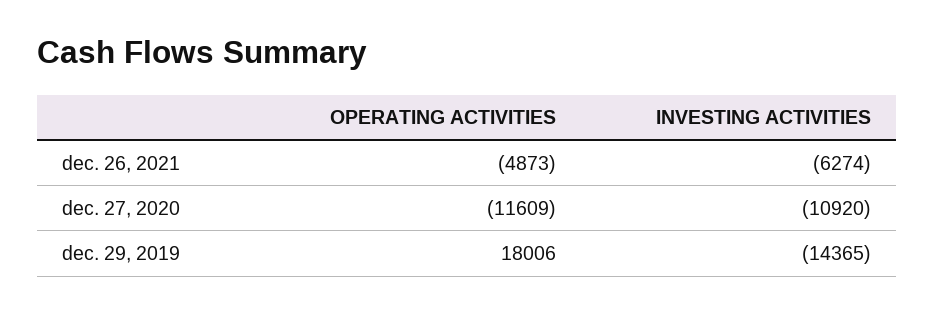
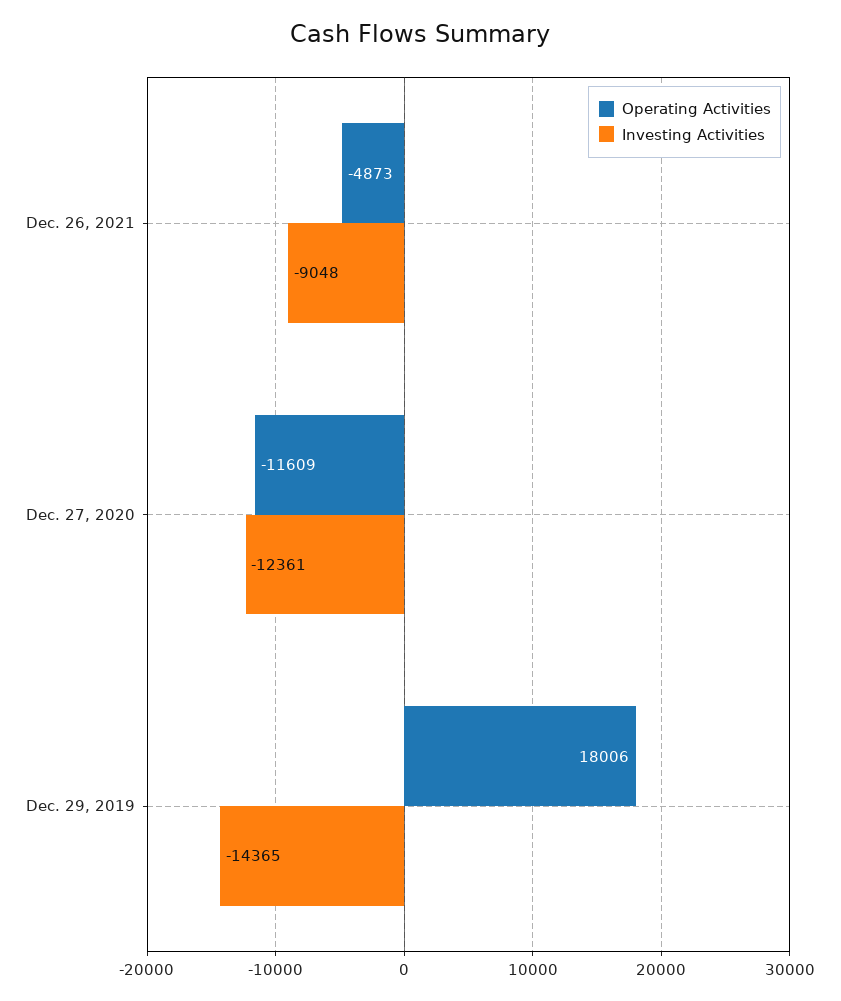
INVESTING ACTIVITIES, dec. 26, 2021: -6274 -> -9048
INVESTING ACTIVITIES, dec. 27, 2020: -10920 -> -12361

